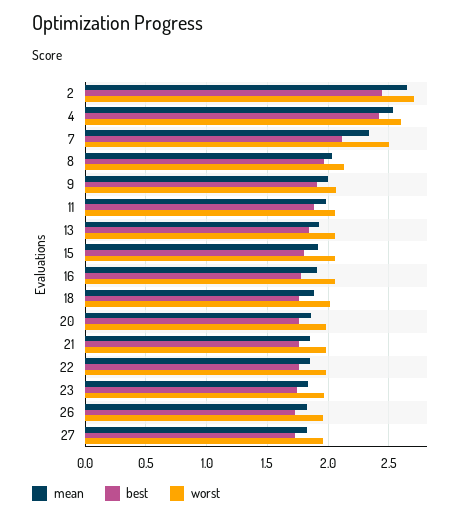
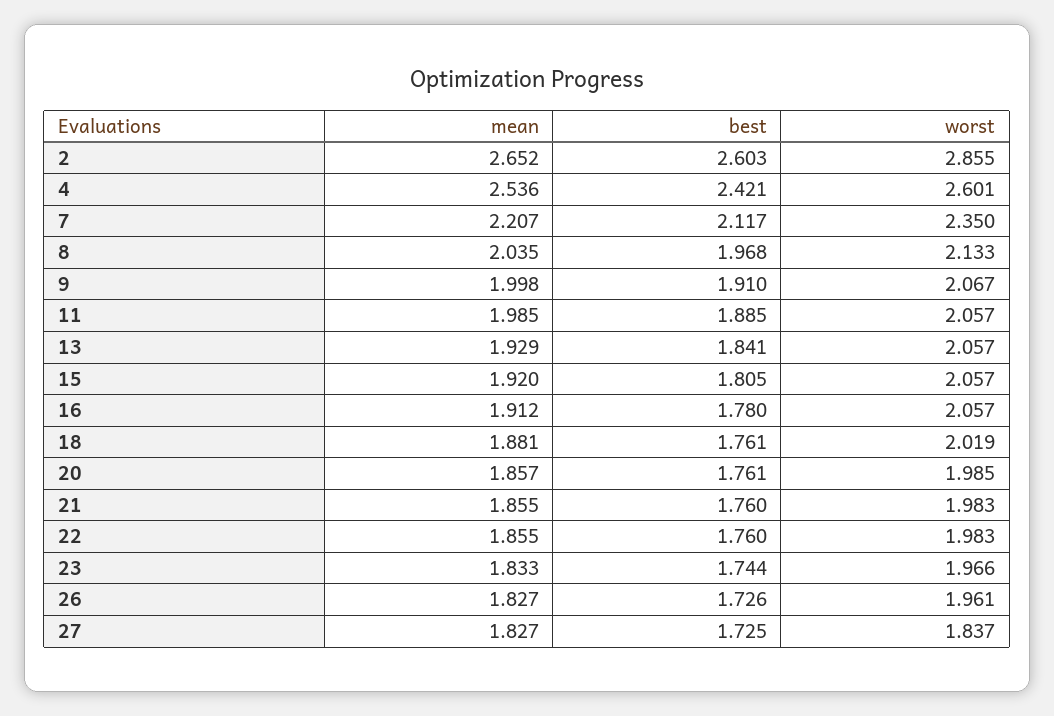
best, 2: 2.45 -> 2.603
worst, 2: 2.7 -> 2.855
mean, 7: 2.35 -> 2.207
worst, 7: 2.5 -> 2.35
worst, 27: 1.95 -> 1.837

